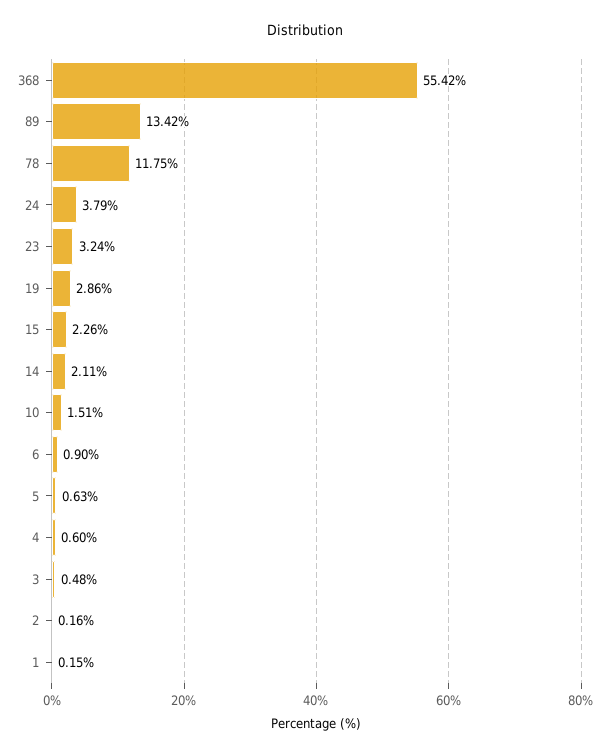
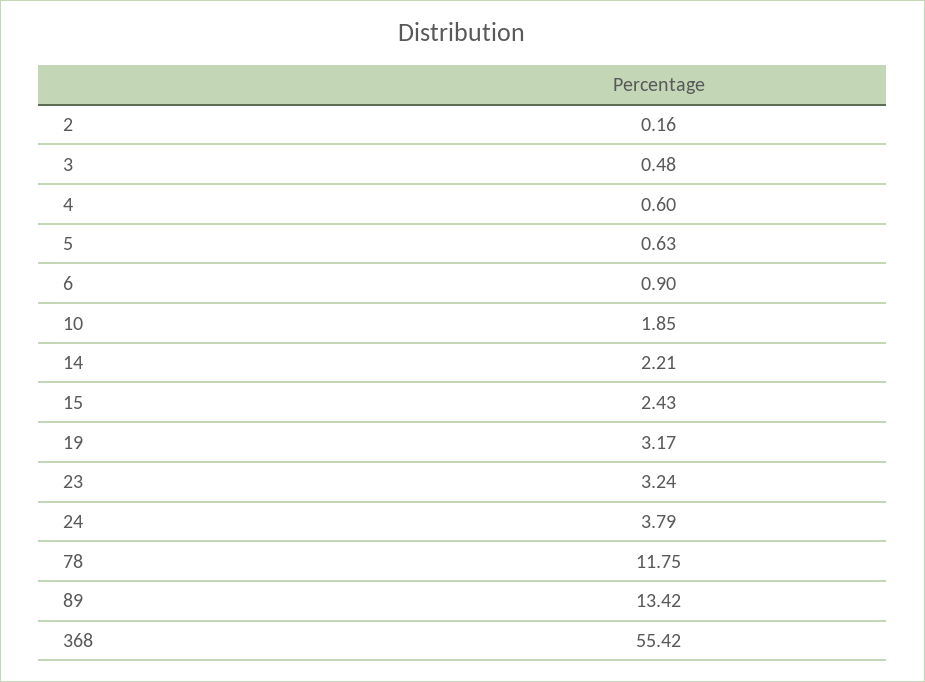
19: 2.86 -> 3.17
15: 2.26 -> 2.43
14: 2.11 -> 2.21
10: 1.51 -> 1.85
1: 0.15 -> none

